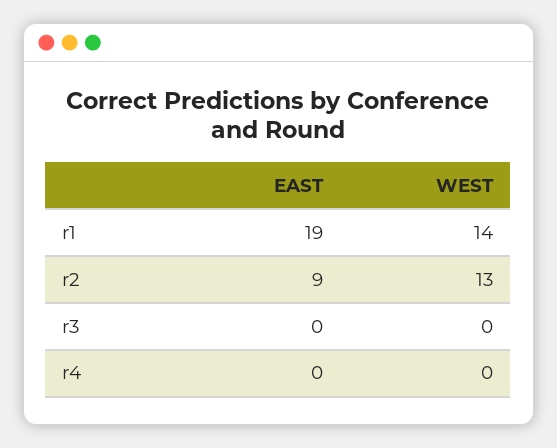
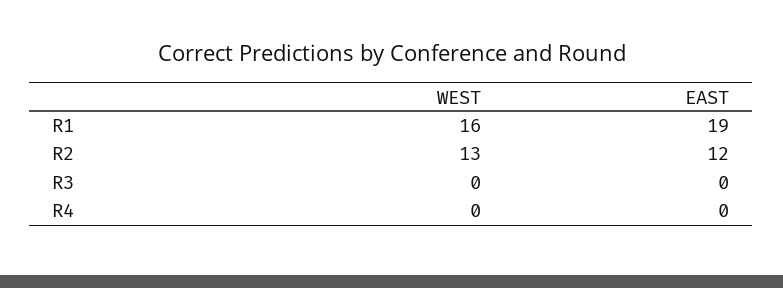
WEST, r1: 14 -> 16
EAST, r2: 9 -> 12

